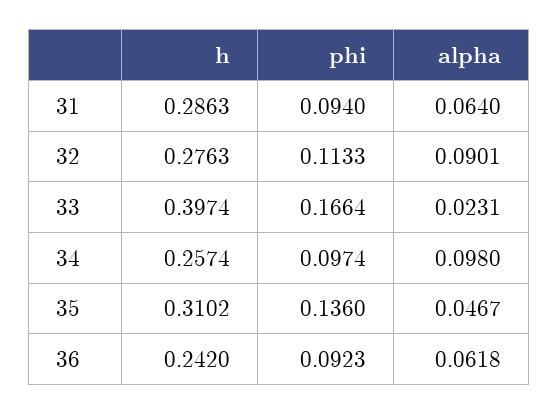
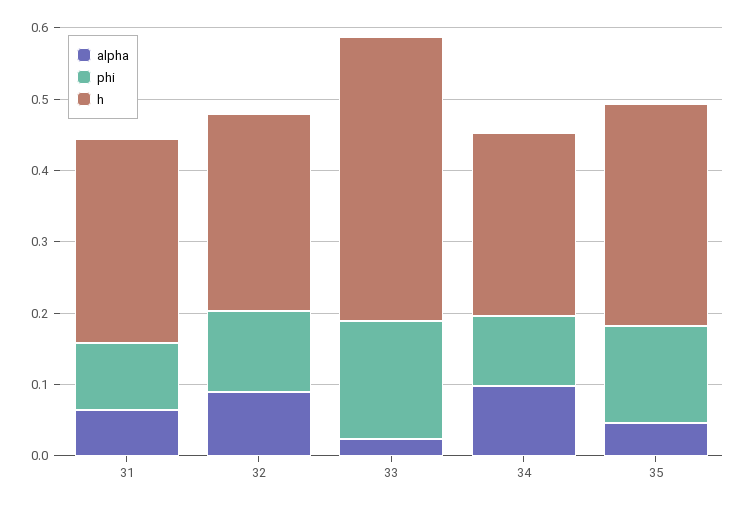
h, 36: 0.242 -> none
phi, 36: 0.0923 -> none
alpha, 36: 0.0618 -> none

